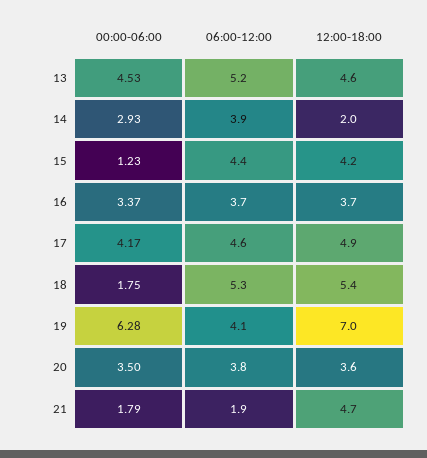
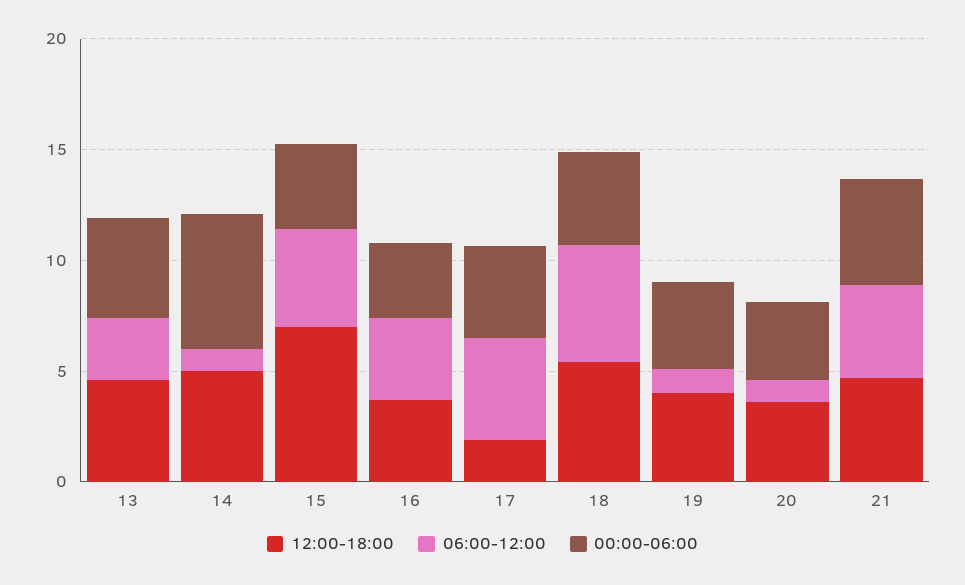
06:00-12:00, 13: 5.2 -> 3
00:00-06:00, 14: 2.93 -> 6
06:00-12:00, 14: 3.9 -> 1
12:00-18:00, 14: 2 -> 5
00:00-06:00, 15: 1.23 -> 4
12:00-18:00, 15: 4.2 -> 7
12:00-18:00, 17: 4.9 -> 2
00:00-06:00, 18: 1.75 -> 4
00:00-06:00, 19: 6.28 -> 4
06:00-12:00, 19: 4.1 -> 1
12:00-18:00, 19: 7 -> 4
06:00-12:00, 20: 3.8 -> 1
00:00-06:00, 21: 1.79 -> 5
06:00-12:00, 21: 1.9 -> 4

